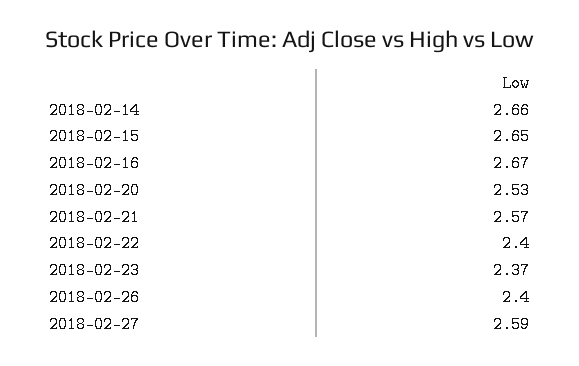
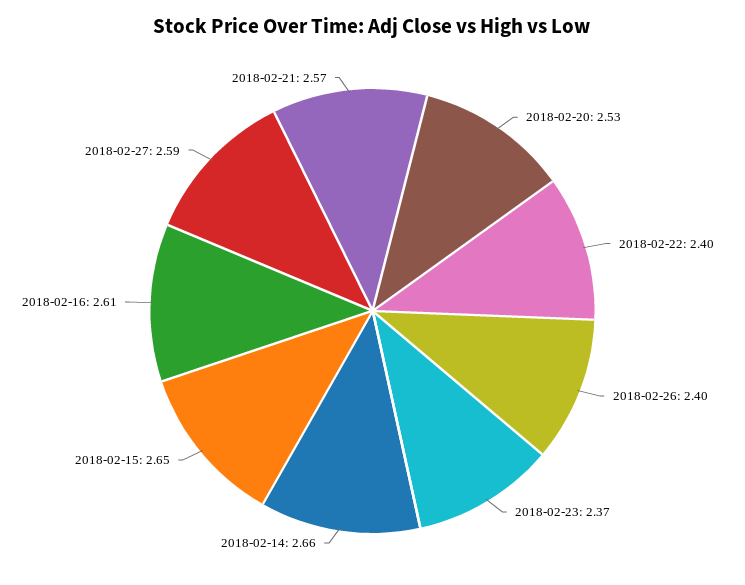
2018-02-16: 2.67 -> 2.61

